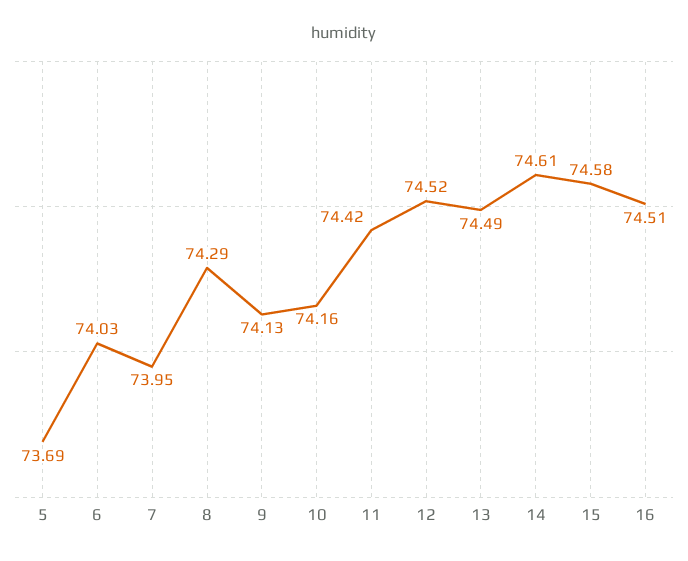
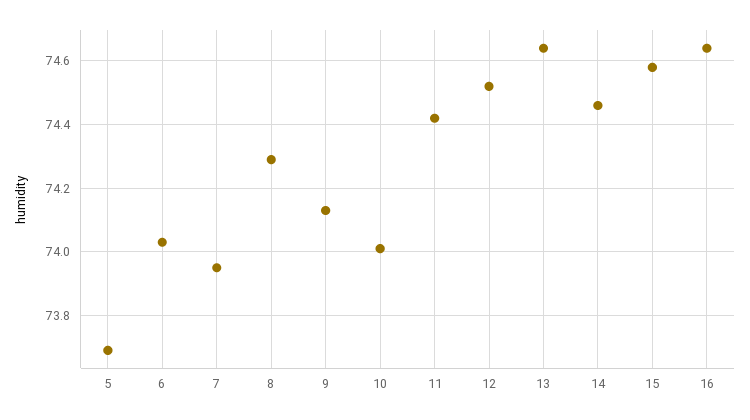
10: 74.16 -> 74
13: 74.49 -> 74.65
14: 74.61 -> 74.45
16: 74.51 -> 74.65

